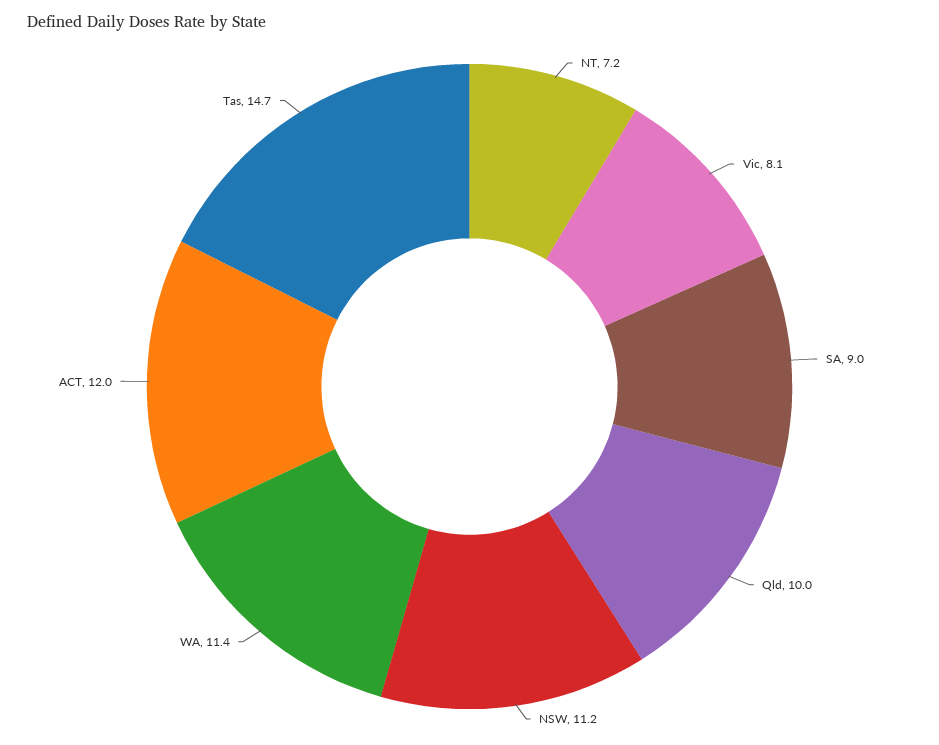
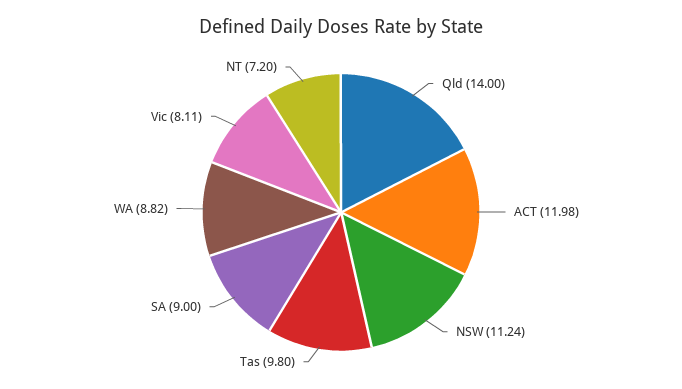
Qld: 10 -> 14
WA: 11.4 -> 8.82
Tas: 14.7 -> 9.8

